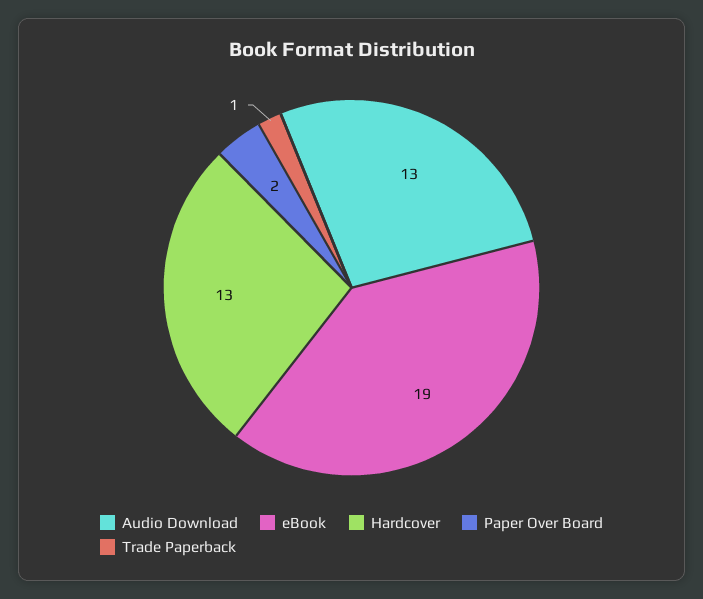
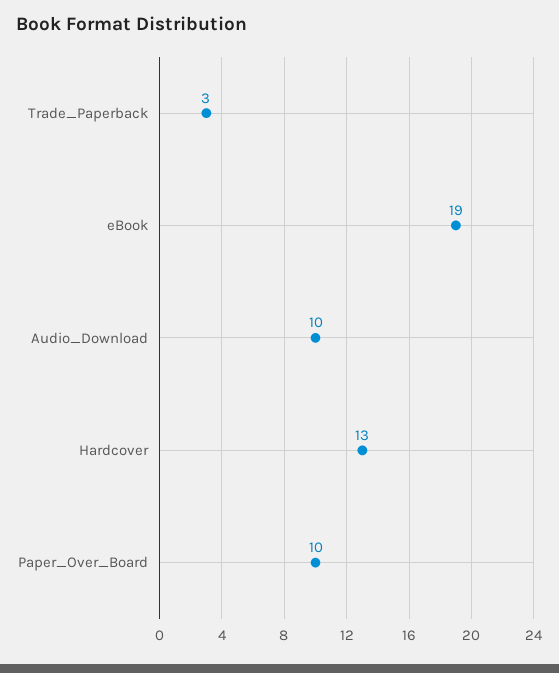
Audio Download: 13 -> 10
Paper Over Board: 2 -> 10
Trade Paperback: 1 -> 3

